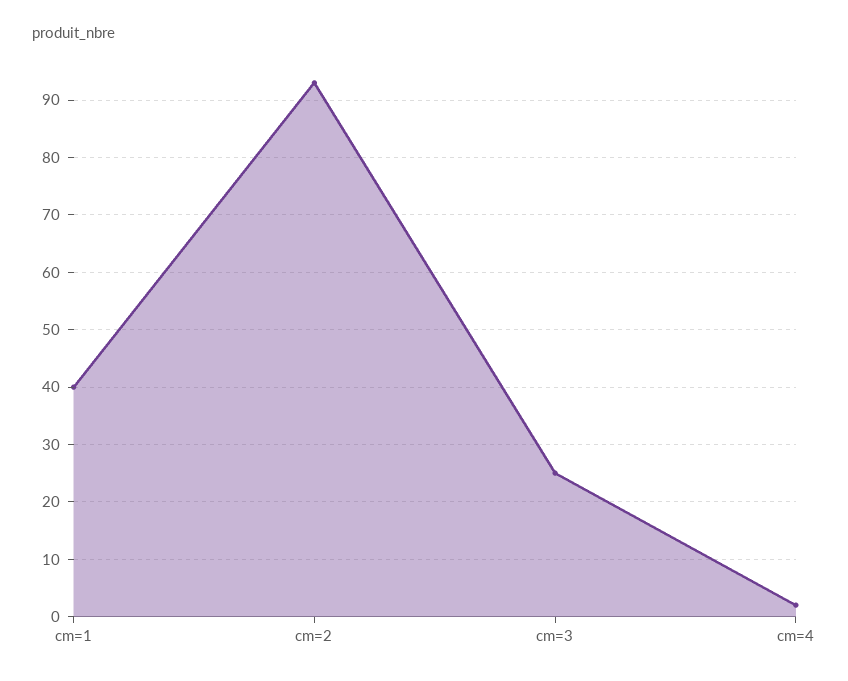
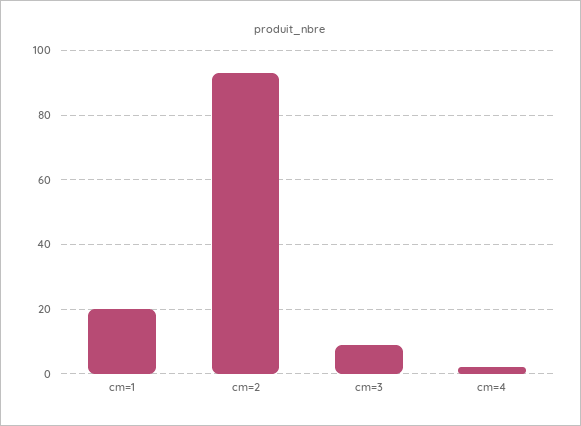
cm=1: 40 -> 20
cm=3: 25 -> 10

